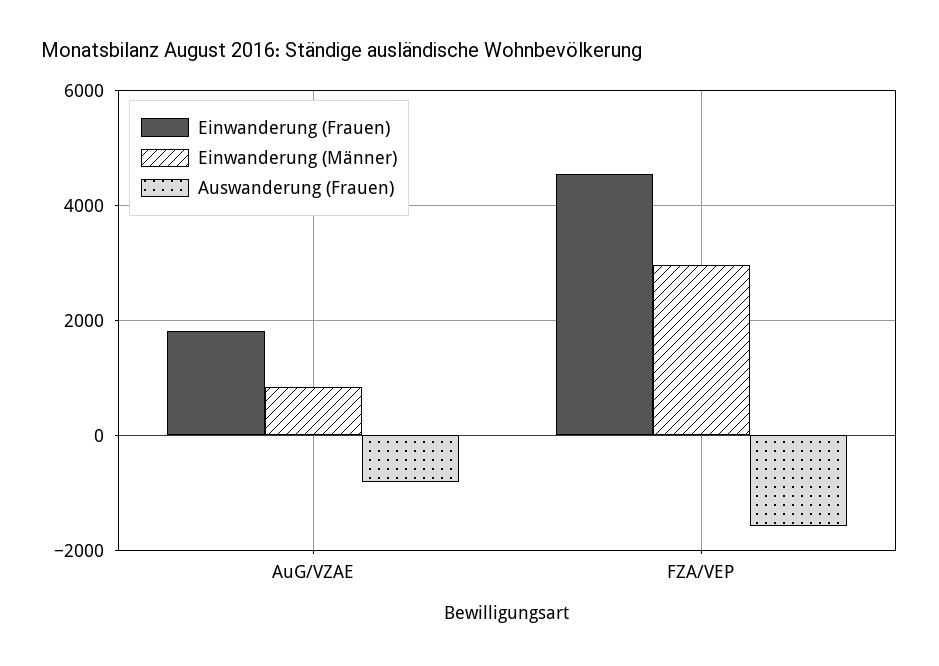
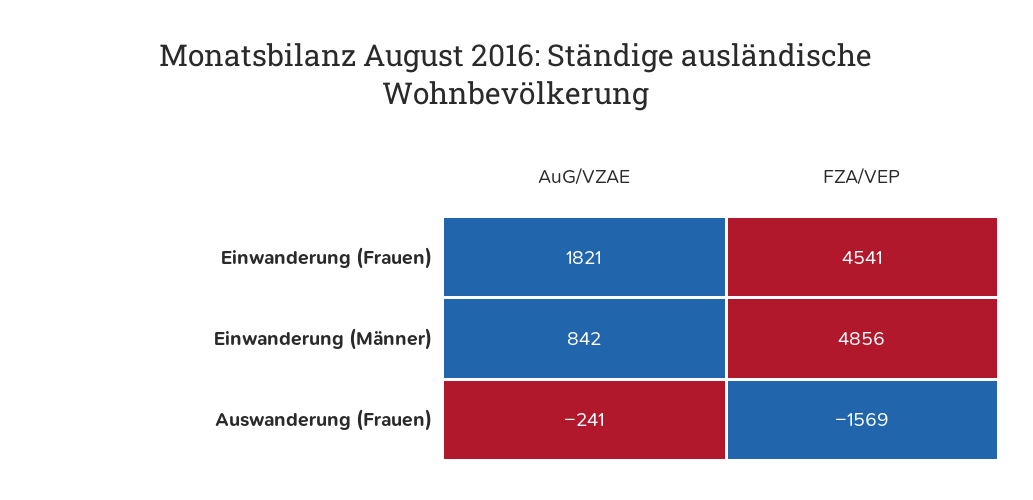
Auswanderung (Frauen), AuG/VZAE: -800 -> -241
Einwanderung (Männer), FZA/VEP: 3000 -> 4856

